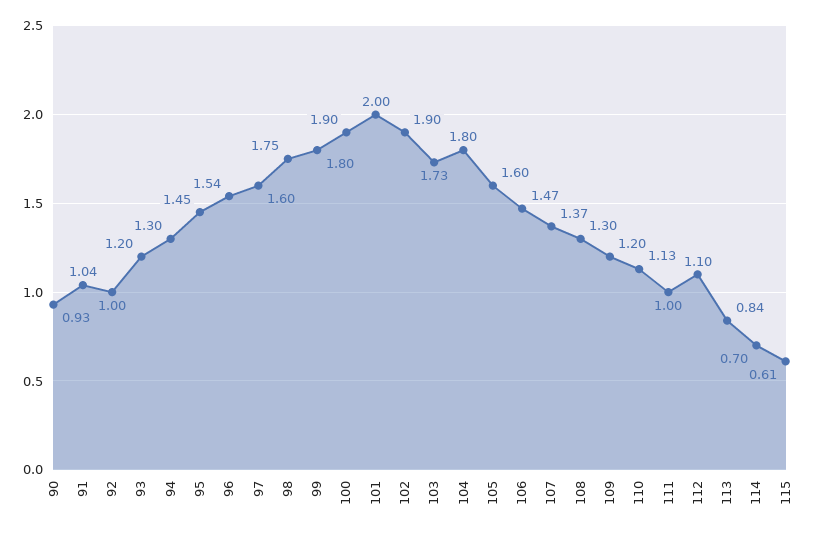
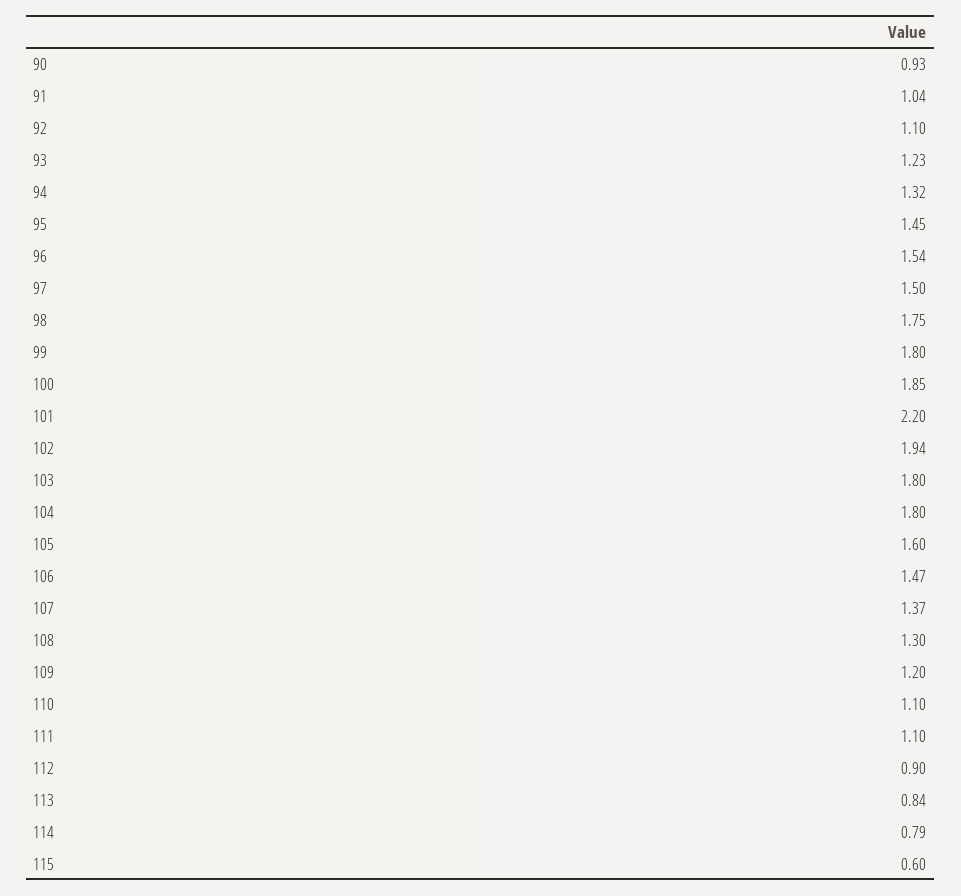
92: 1 -> 1.1
93: 1.2 -> 1.23
94: 1.3 -> 1.32
97: 1.6 -> 1.5
100: 1.9 -> 1.85
101: 2 -> 2.2
102: 1.9 -> 1.94
103: 1.73 -> 1.8
110: 1.13 -> 1.1
111: 1 -> 1.1
112: 1.1 -> 0.9
114: 0.7 -> 0.79
115: 0.61 -> 0.6

